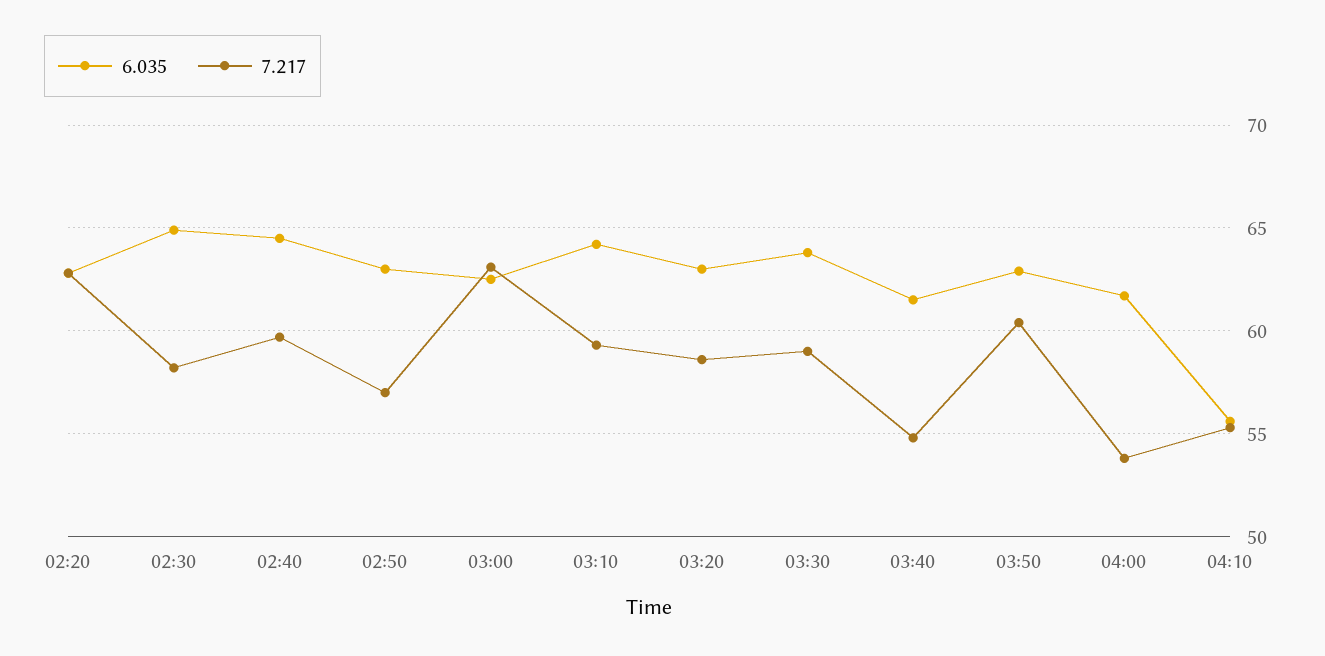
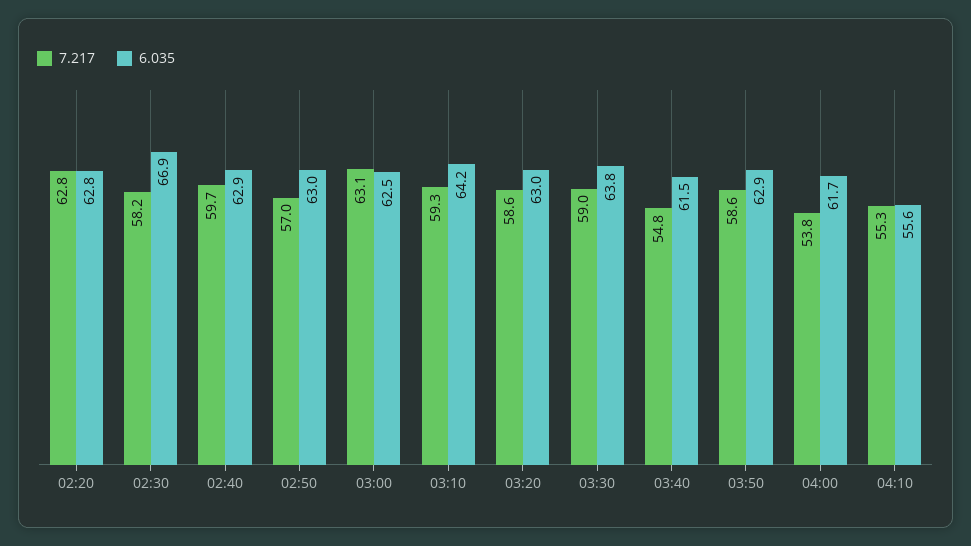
6.035, 02:30: 65 -> 66.9
6.035, 02:40: 64.5 -> 62.9
7.217, 03:50: 60.5 -> 58.6

